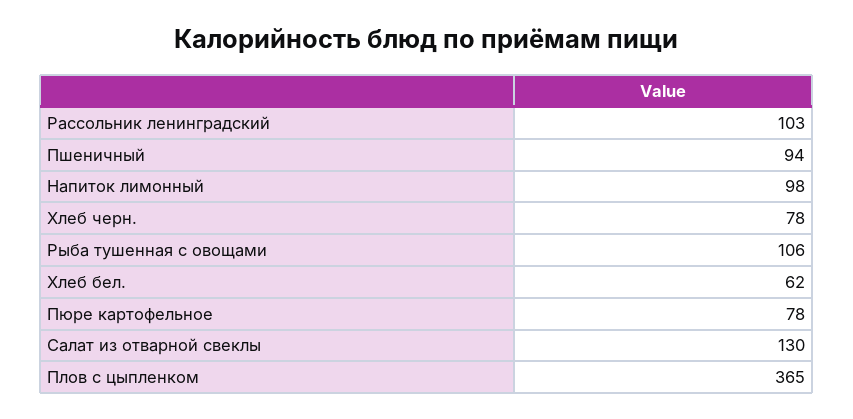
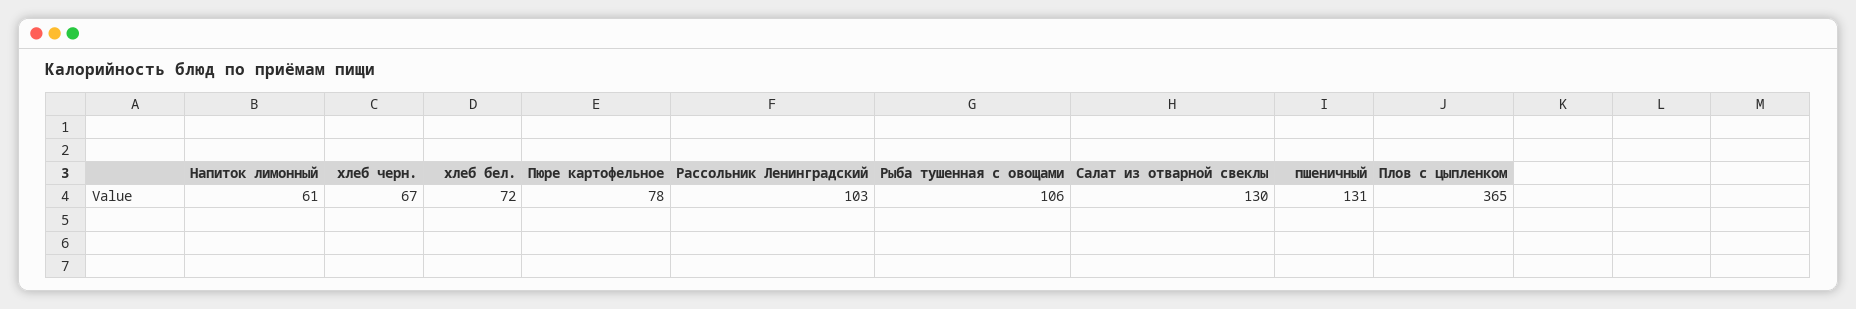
Пшеничный: 94 -> 131
Напиток лимонный: 98 -> 61
Хлеб черн.: 78 -> 67
Хлеб бел.: 62 -> 72

